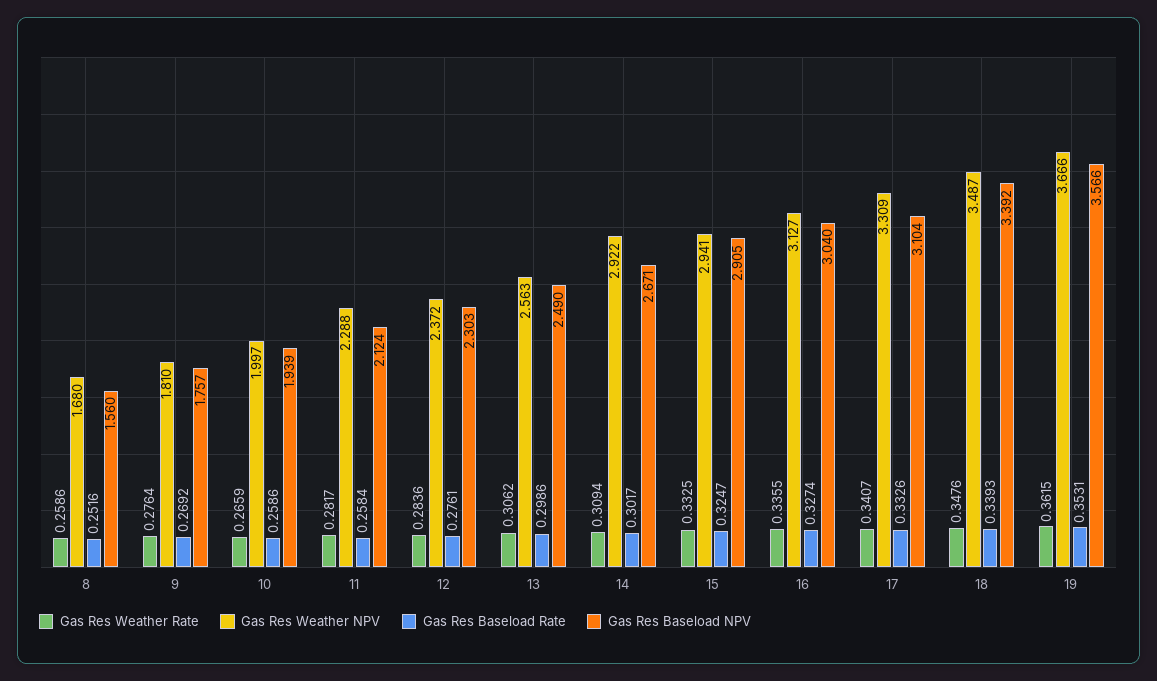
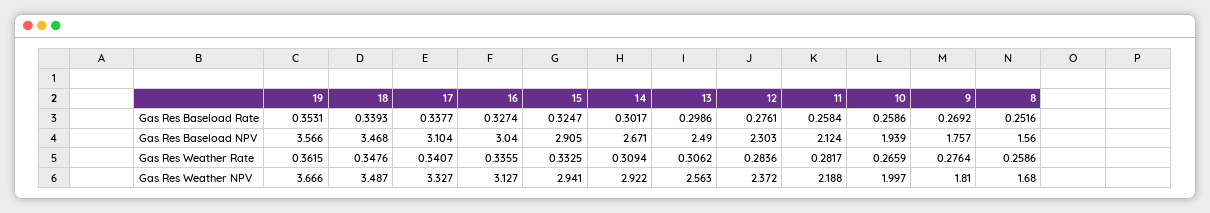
Gas Res Weather NPV, 11: 2.288 -> 2.188
Gas Res Weather NPV, 17: 3.309 -> 3.327
Gas Res Baseload Rate, 17: 0.3326 -> 0.3377
Gas Res Baseload NPV, 18: 3.392 -> 3.468

